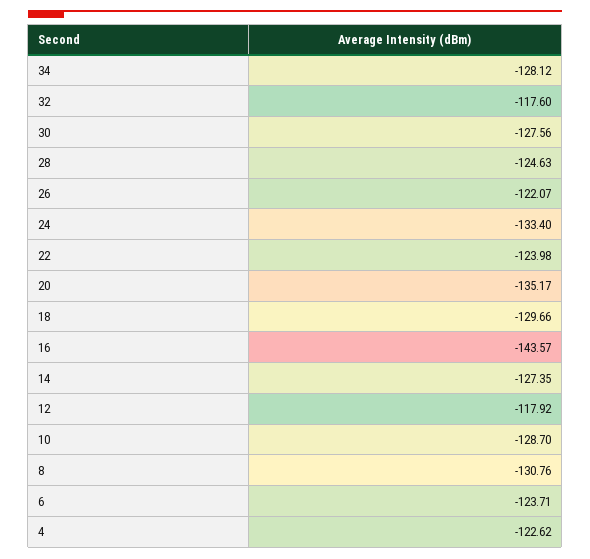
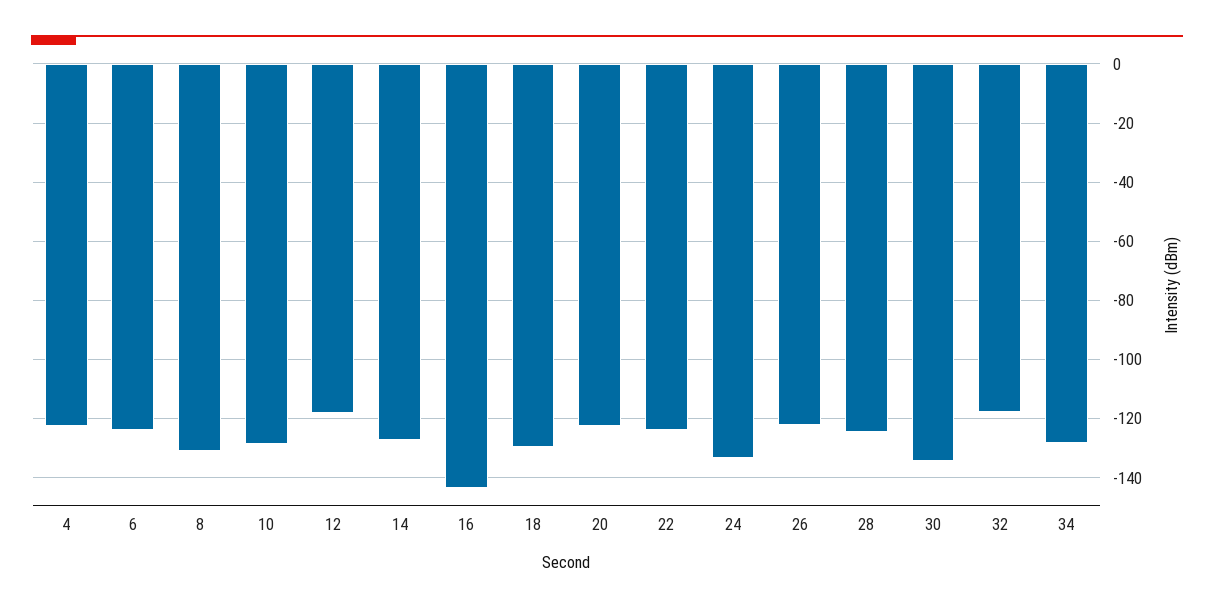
30: -127.56 -> -135
20: -135.17 -> -122.5

